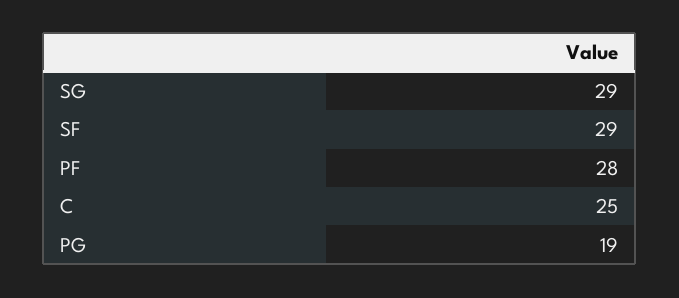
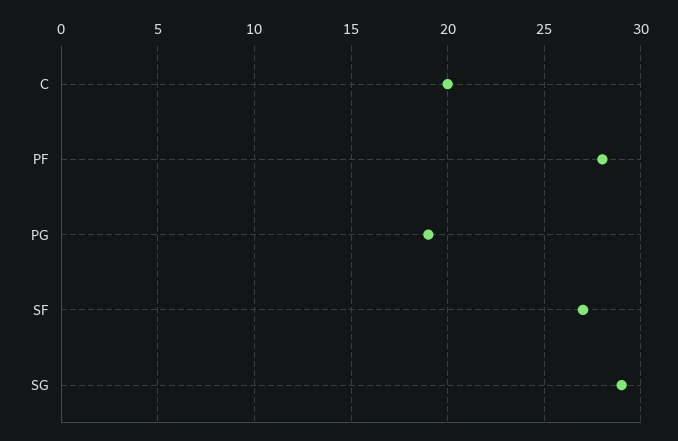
SF: 29 -> 27
C: 25 -> 20

